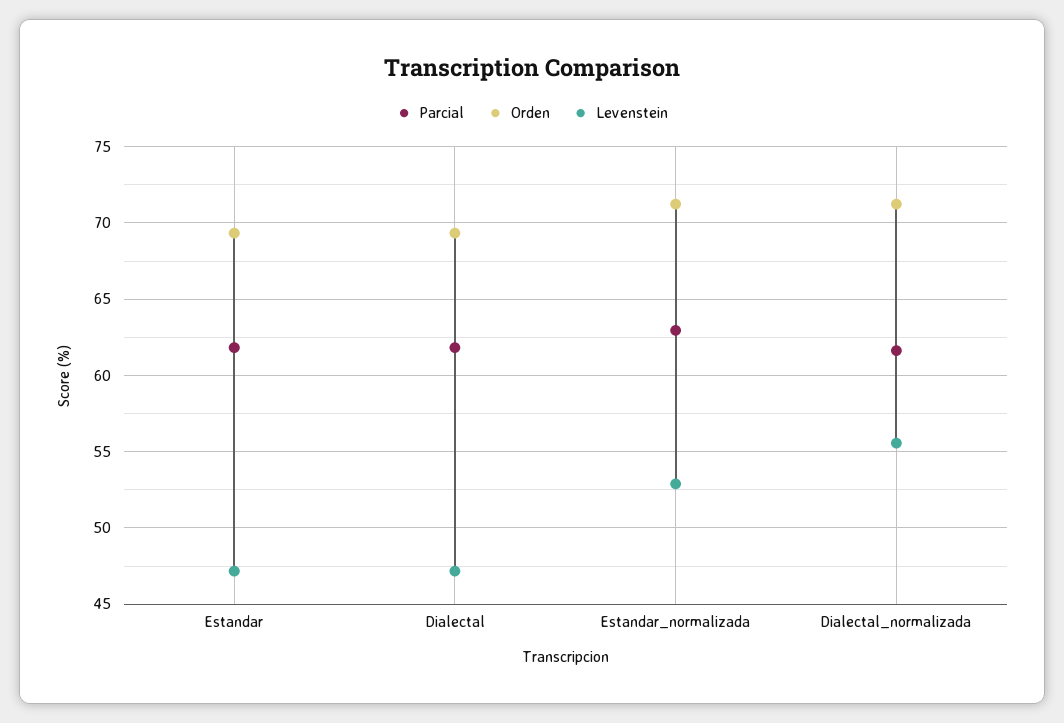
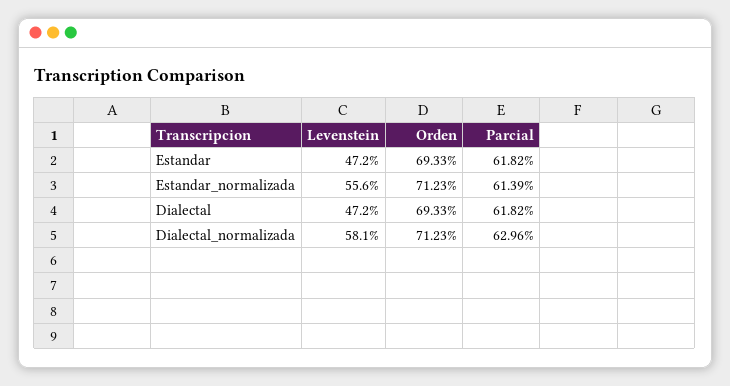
Parcial, Estandar_normalizada: 63 -> 61.39
Levenstein, Estandar_normalizada: 53 -> 55.6
Parcial, Dialectal_normalizada: 61.5 -> 62.96
Levenstein, Dialectal_normalizada: 55.5 -> 58.1

